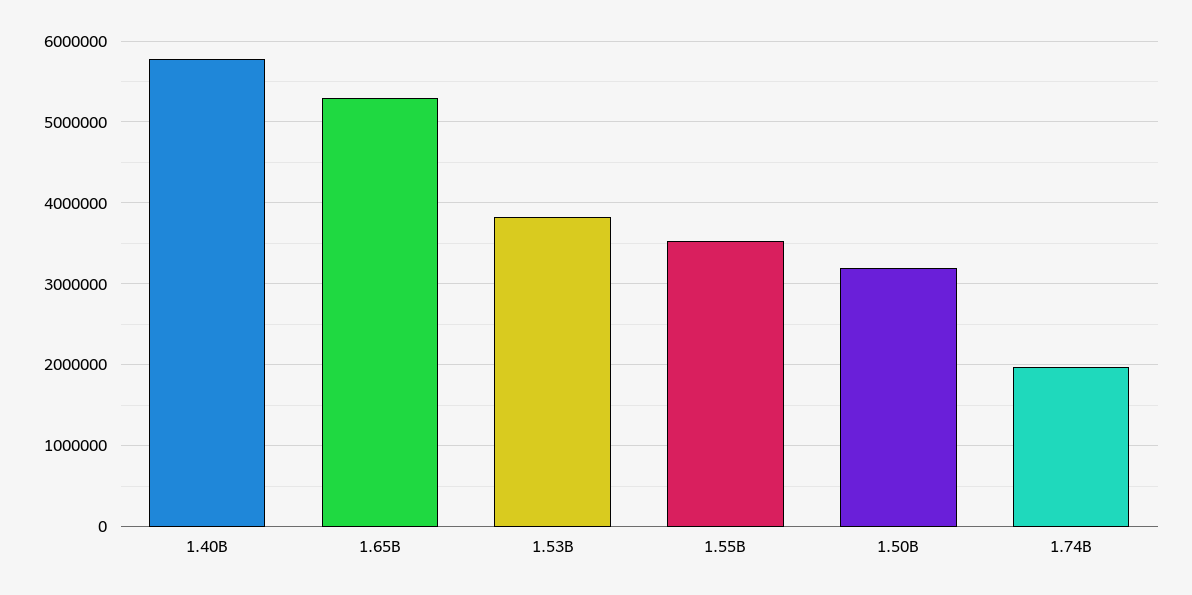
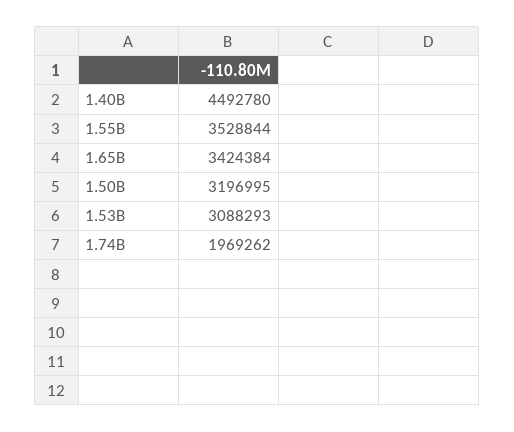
1.40B: 5800000 -> 4492780
1.65B: 5300000 -> 3424384
1.53B: 3800000 -> 3088293

